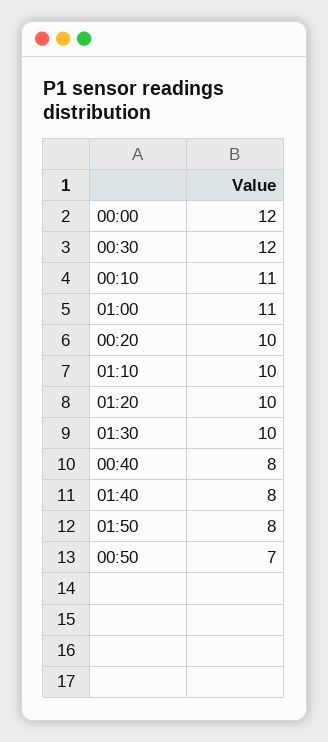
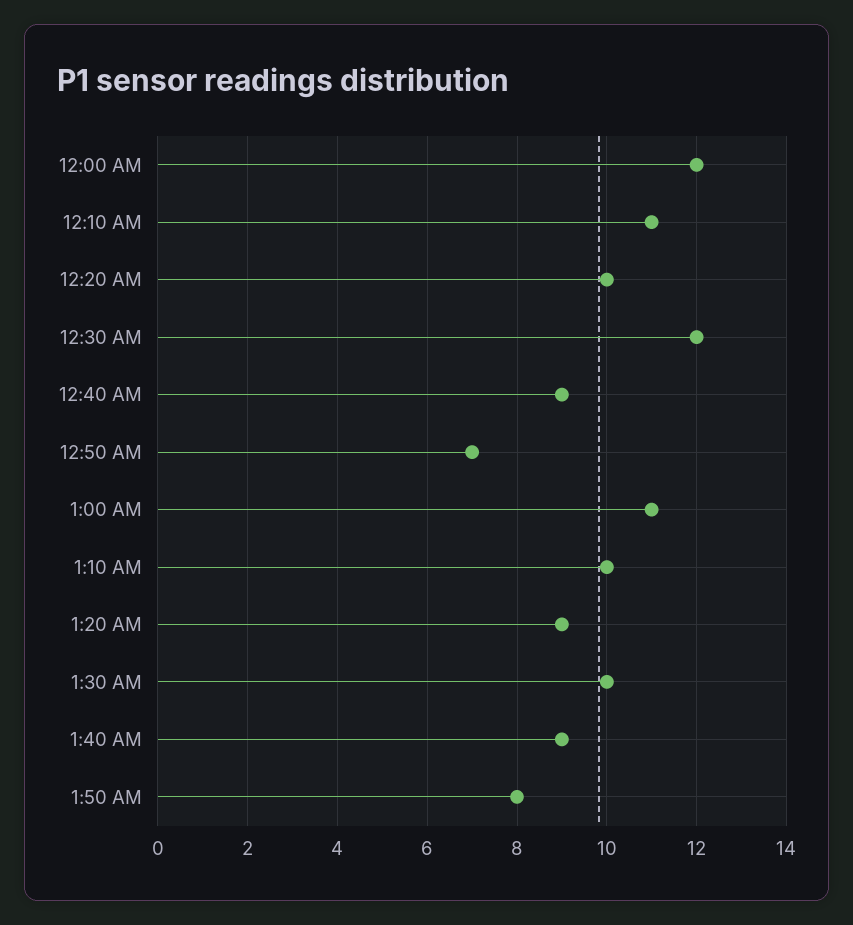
01:20: 10 -> 9
00:40: 8 -> 9
01:40: 8 -> 9

